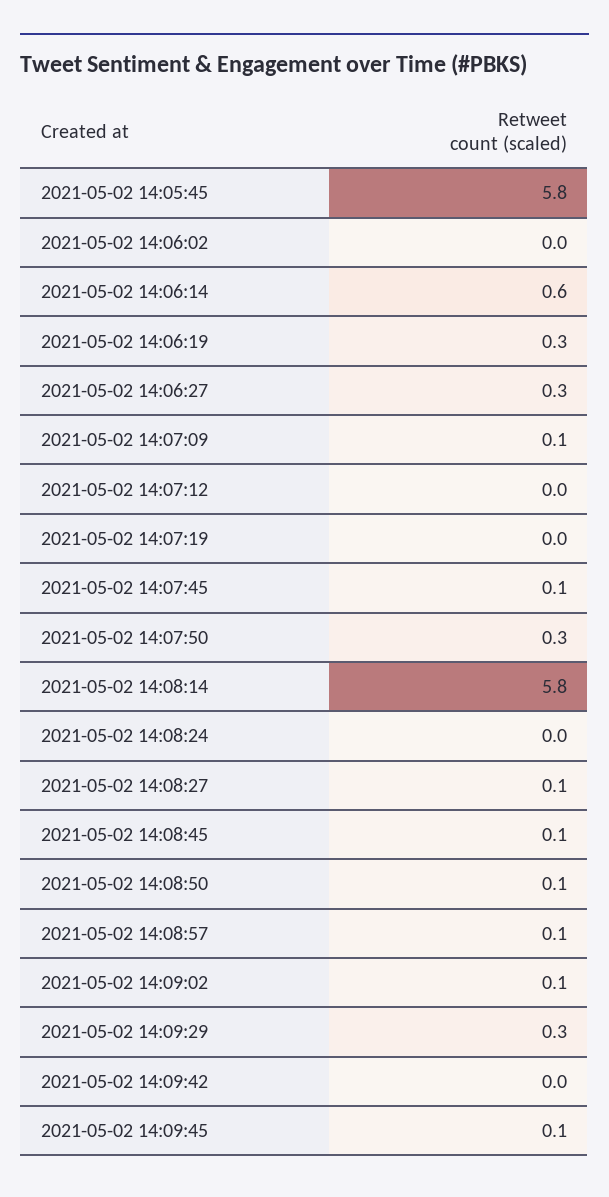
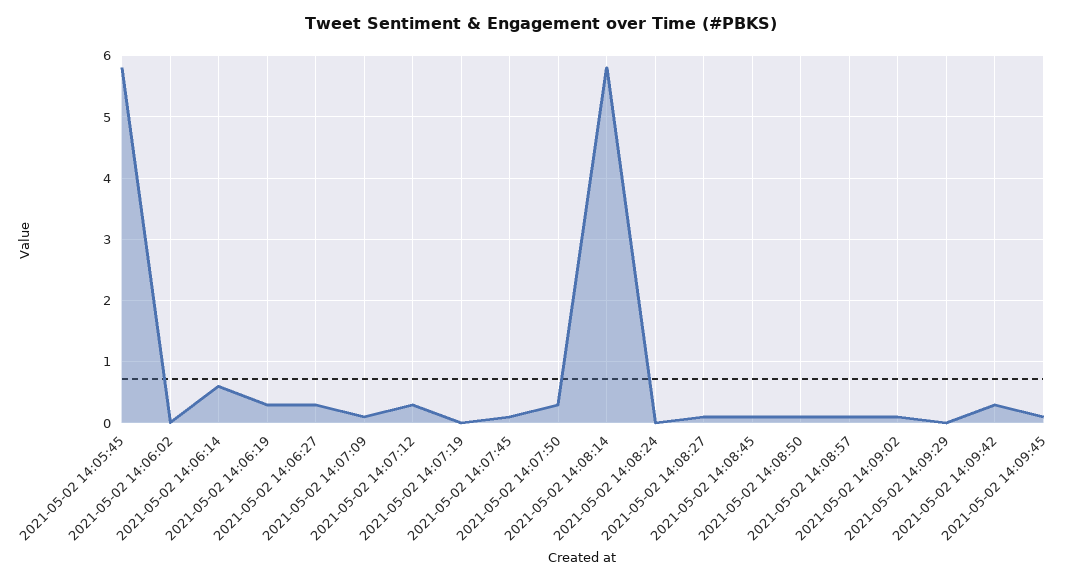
2021-05-02 14:07:12: 0 -> 0.3
2021-05-02 14:09:29: 0.3 -> 0
2021-05-02 14:09:42: 0 -> 0.3

